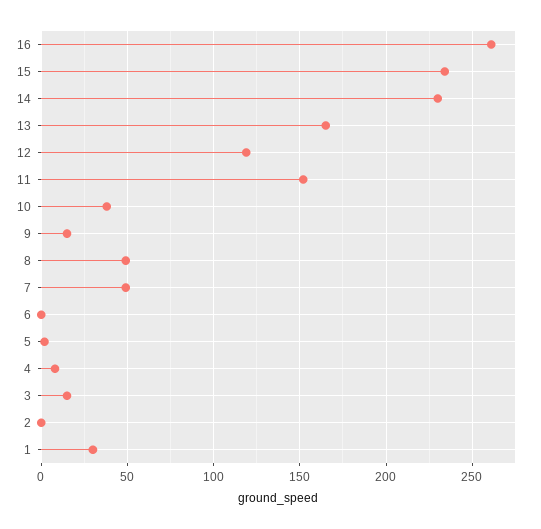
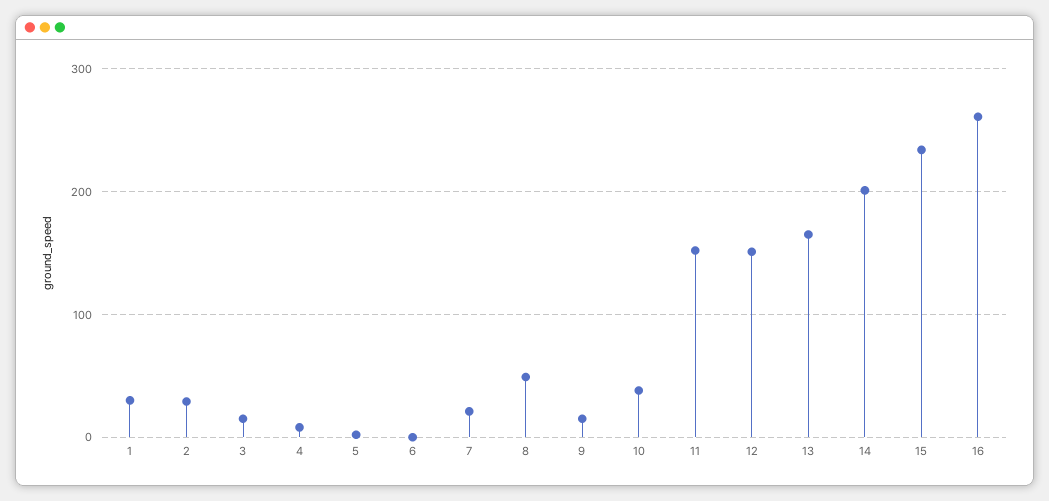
14: 230 -> 200
12: 120 -> 150
7: 50 -> 20
2: 0 -> 30

